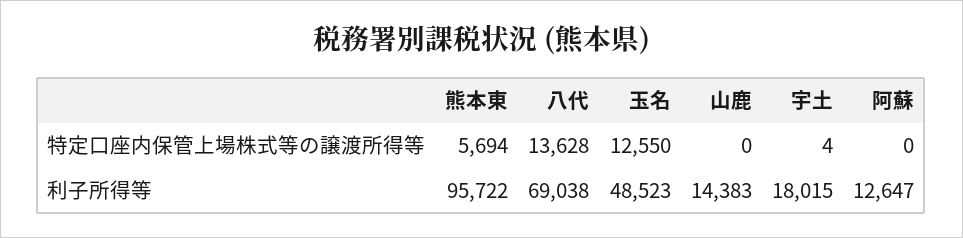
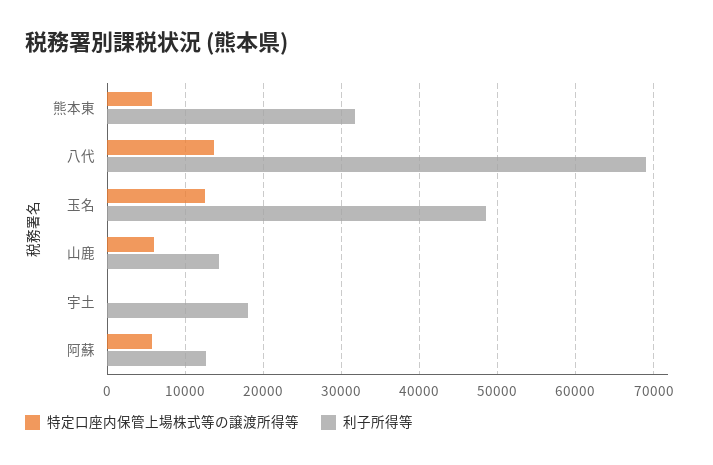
特定口座内保管上場株式等の譲渡所得等, 山鹿: 0 -> 6000
特定口座内保管上場株式等の譲渡所得等, 阿蘇: 0 -> 6000
利子所得等, 熊本東: 95722 -> 32000

